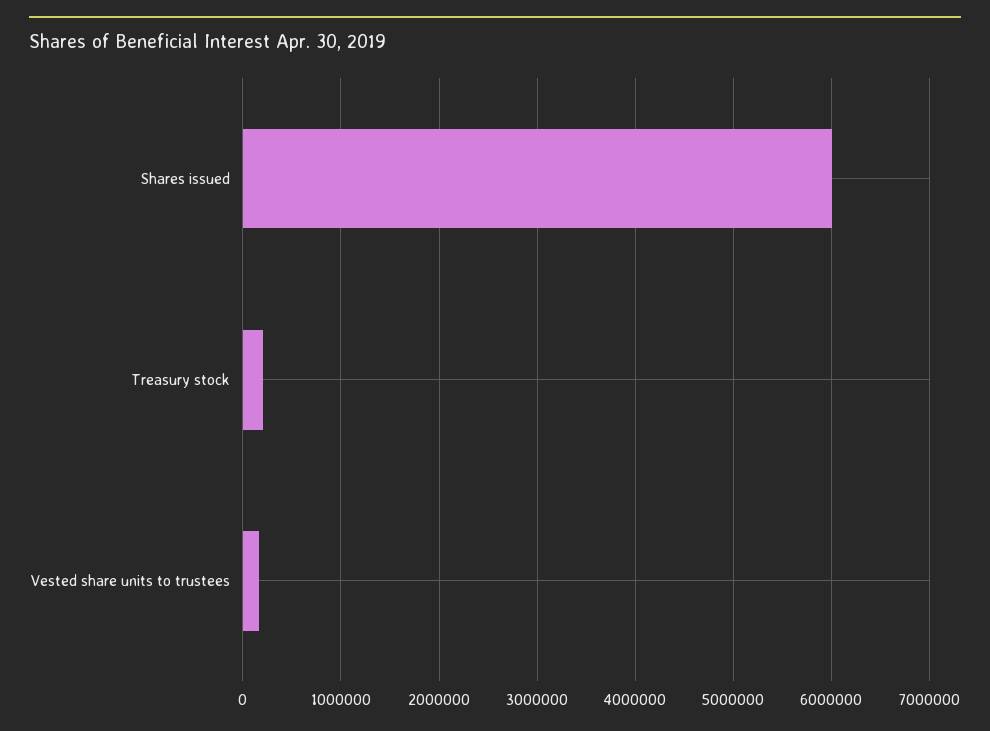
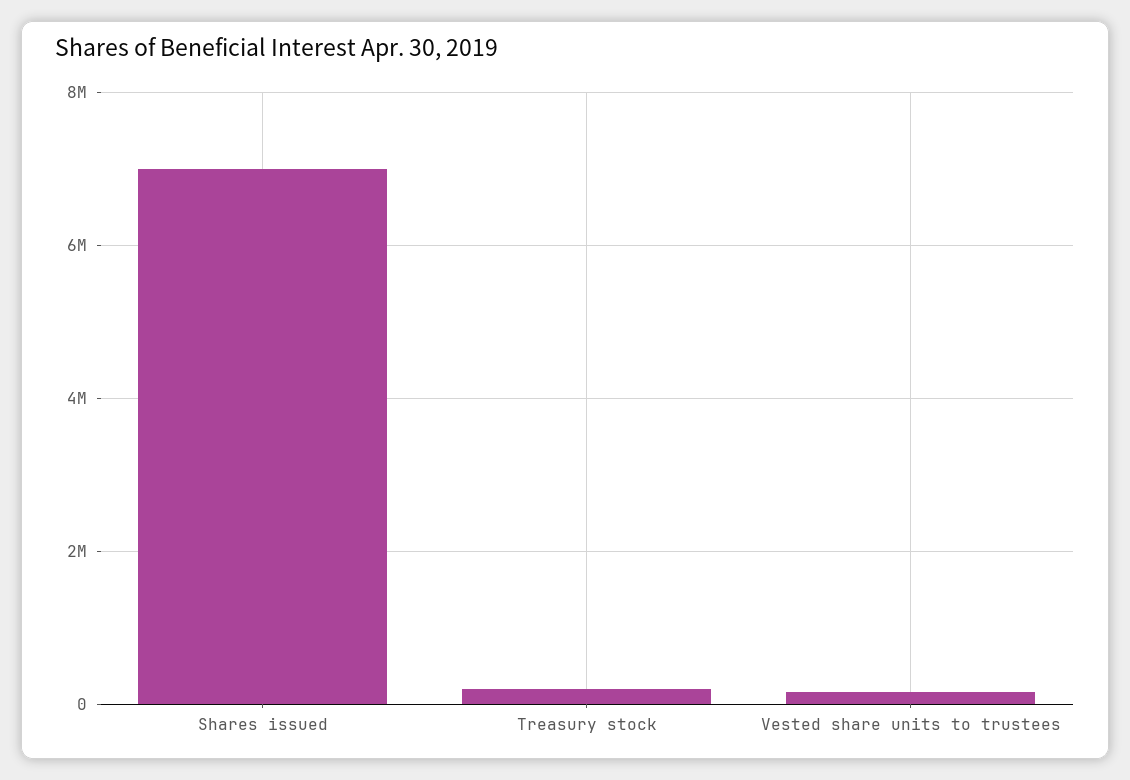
Shares issued: 6000000 -> 7000000

